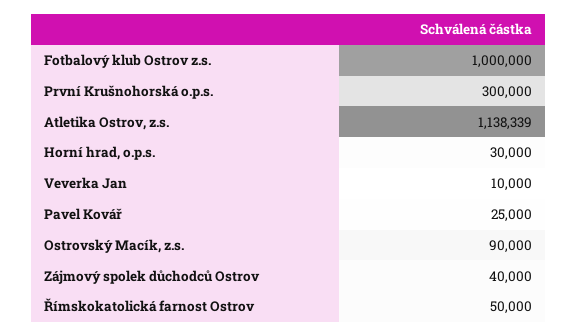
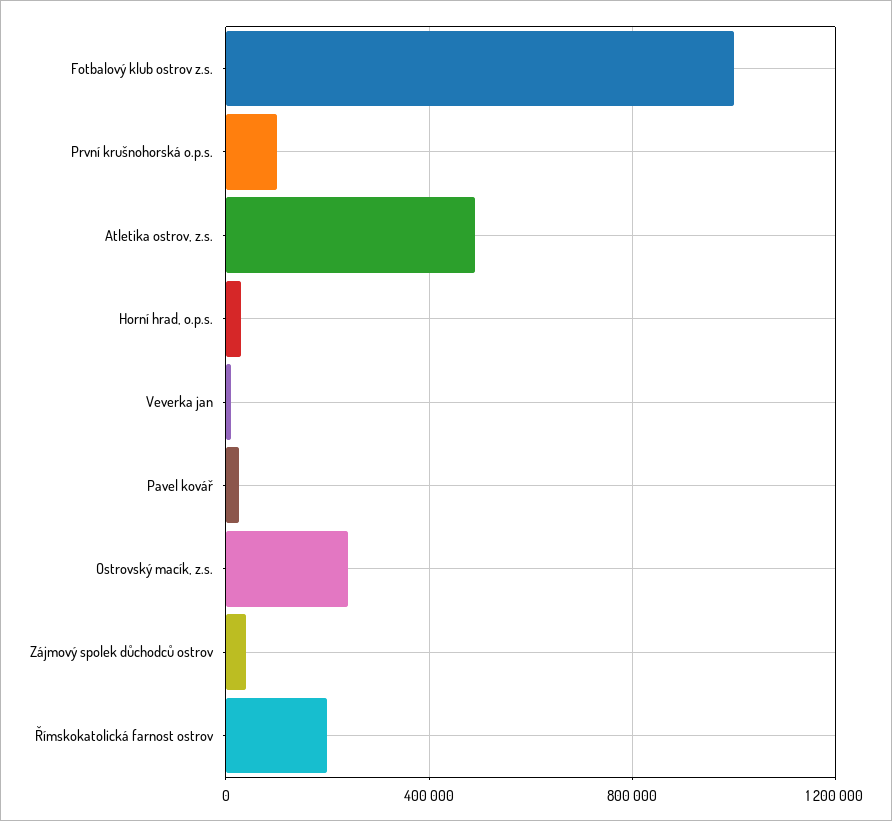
První Krušnohorská o.p.s.: 300000 -> 100000
Atletika Ostrov, z.s.: 1138339 -> 500000
Ostrovský Macík, z.s.: 90000 -> 250000
Římskokatolická farnost Ostrov: 50000 -> 200000

